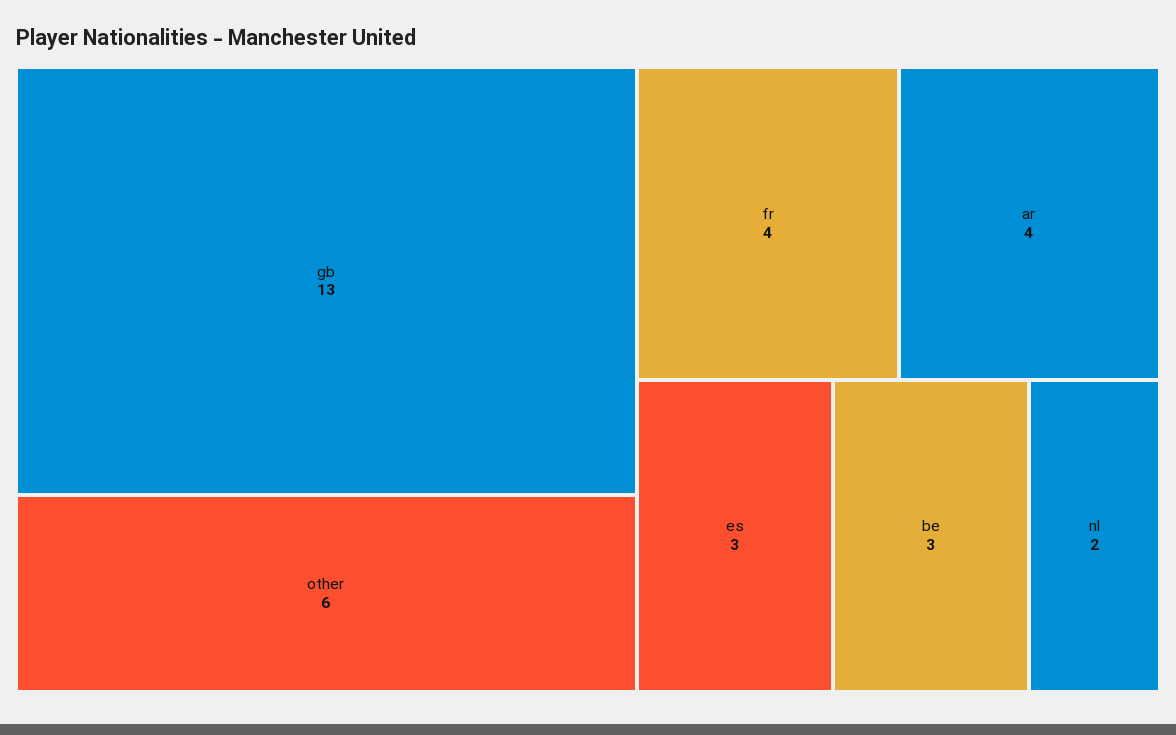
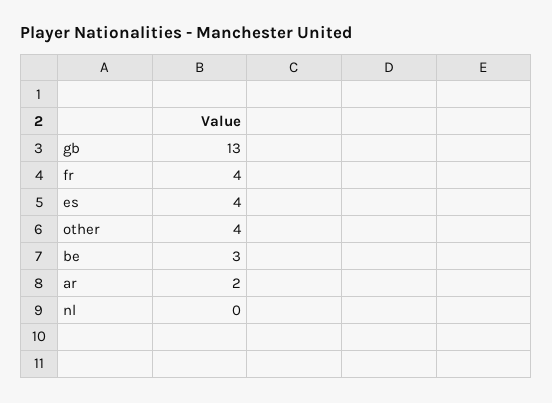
other: 6 -> 4
ar: 4 -> 2
es: 3 -> 4
nl: 2 -> 0

